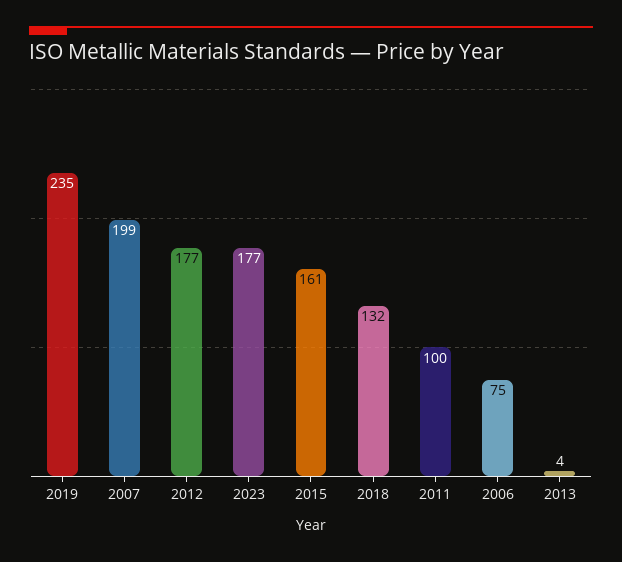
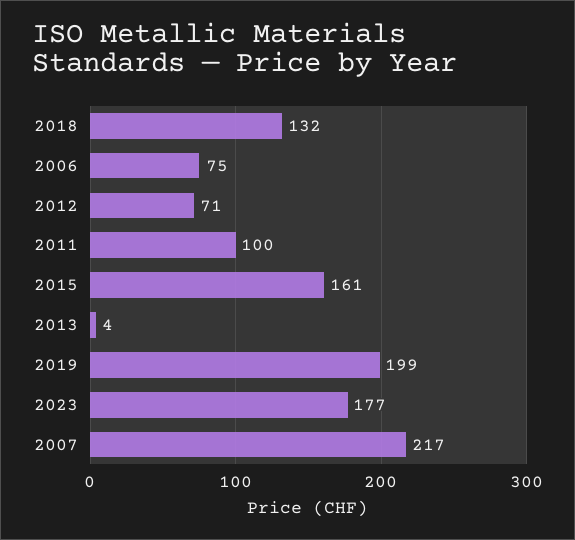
2019: 235 -> 199
2007: 199 -> 217
2012: 177 -> 71

